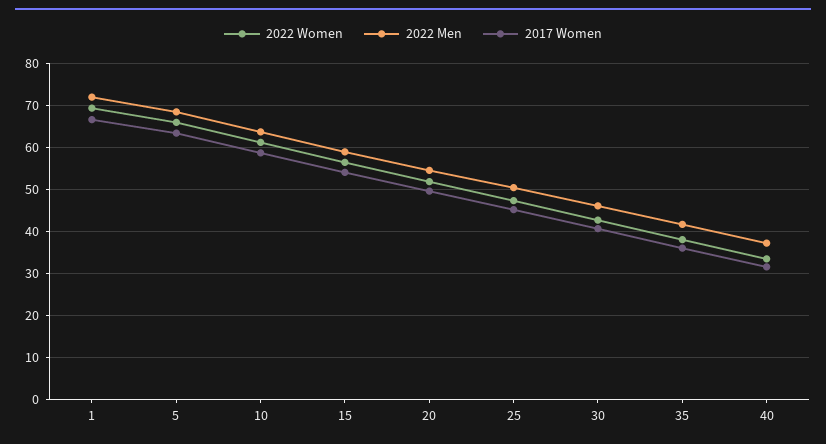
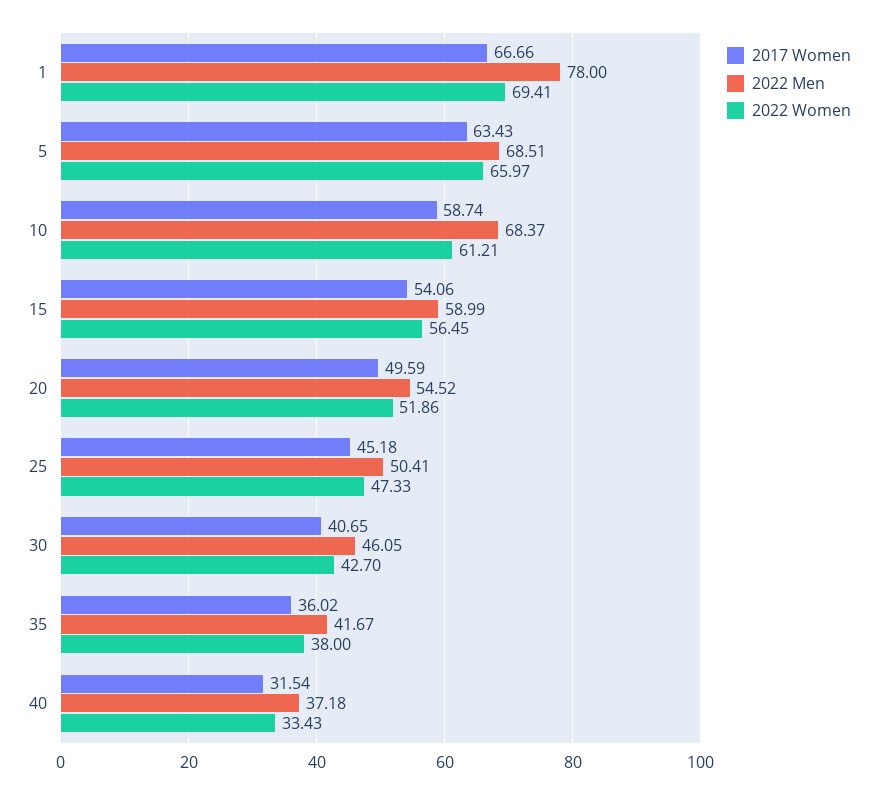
2022 Men, 1: 72 -> 78
2022 Men, 10: 64 -> 68.37

